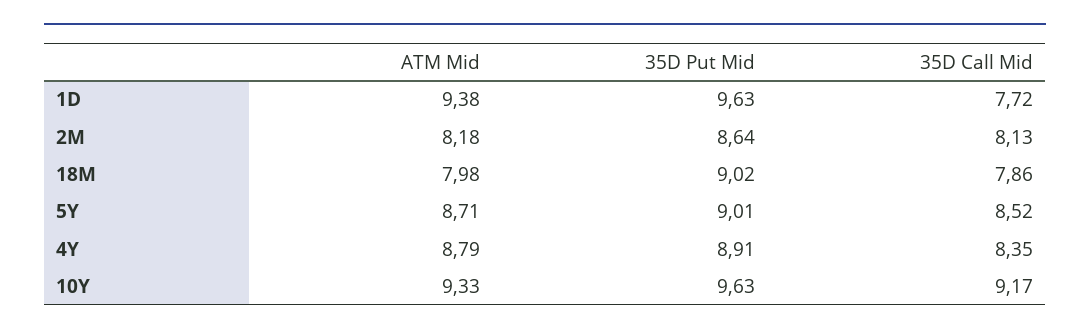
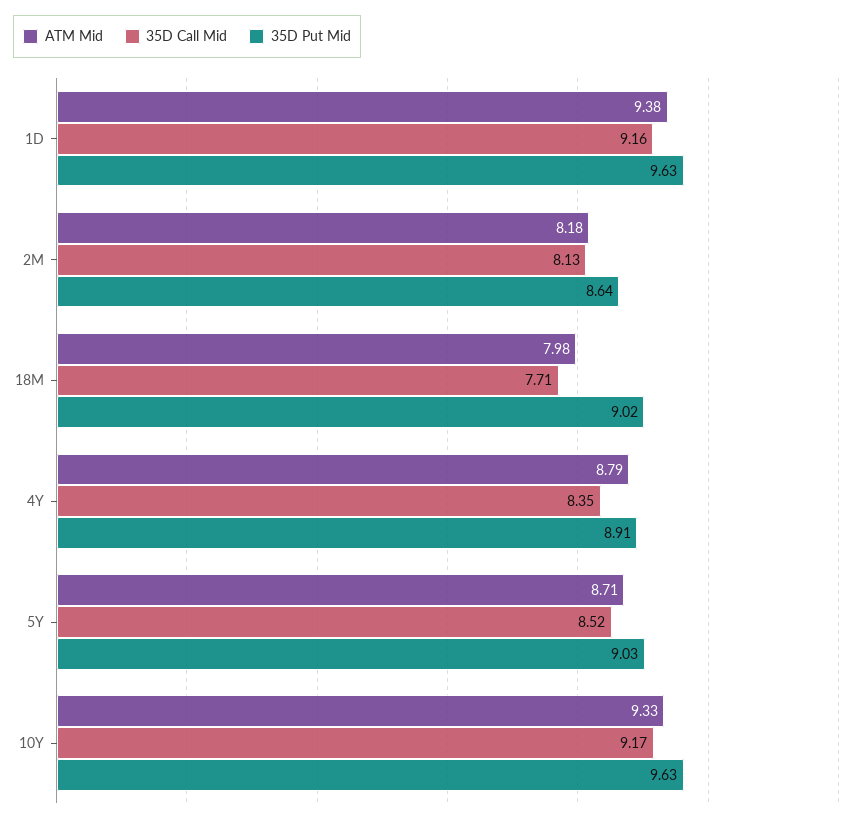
35D Call Mid, 1D: 7.72 -> 9.16
35D Call Mid, 18M: 7.86 -> 7.71
35D Put Mid, 5Y: 9.01 -> 9.03

